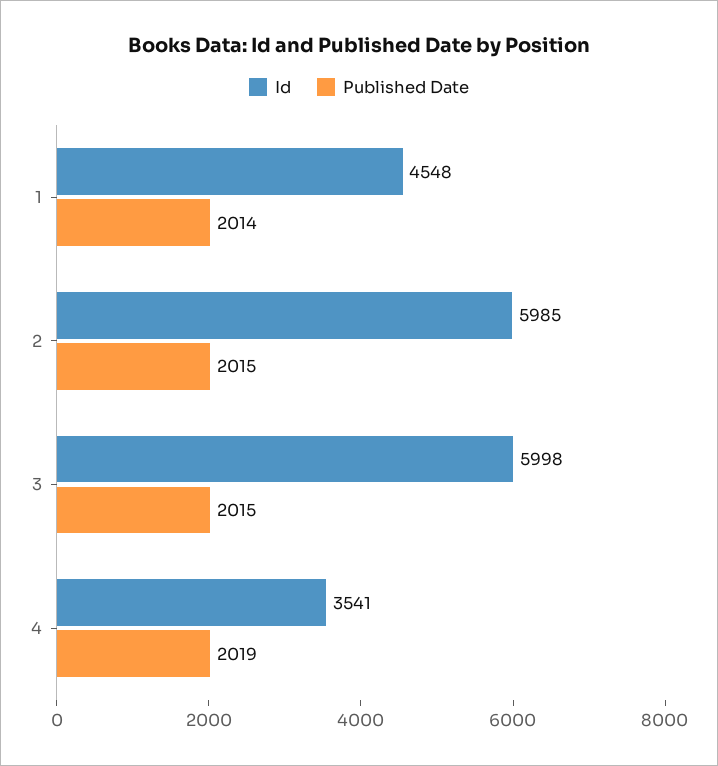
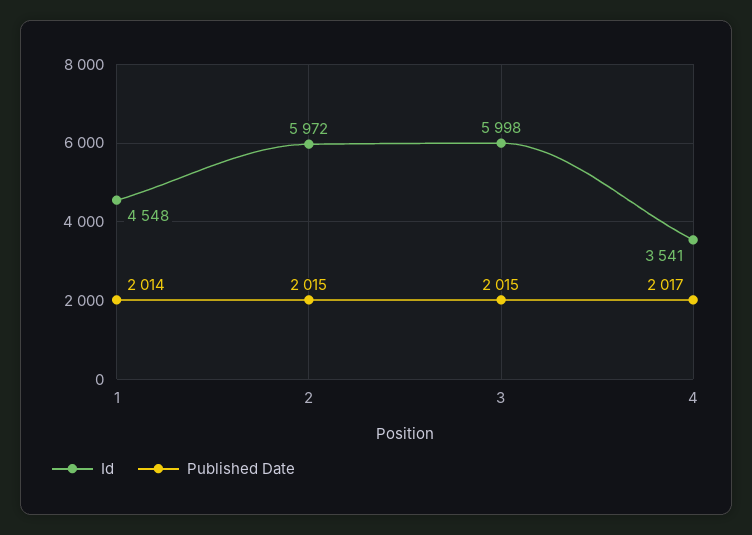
Id, 2: 5985 -> 5972
Published Date, 4: 2019 -> 2017

